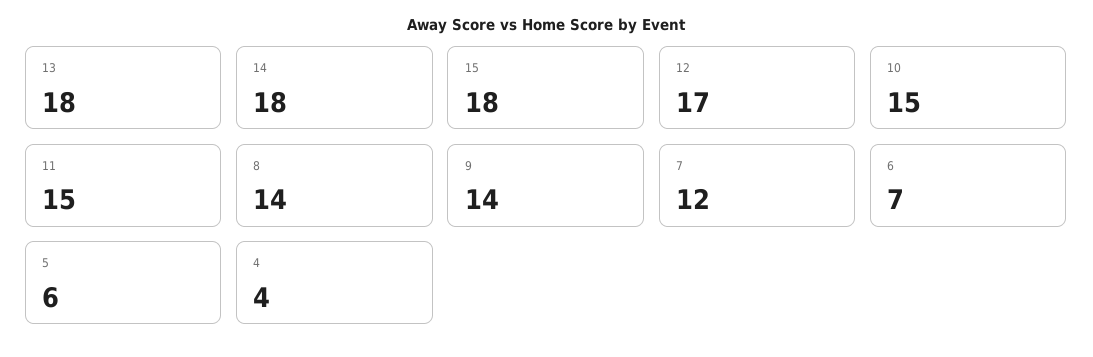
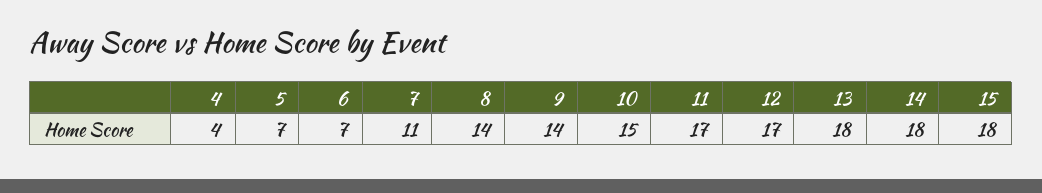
11: 15 -> 17
7: 12 -> 11
5: 6 -> 7

